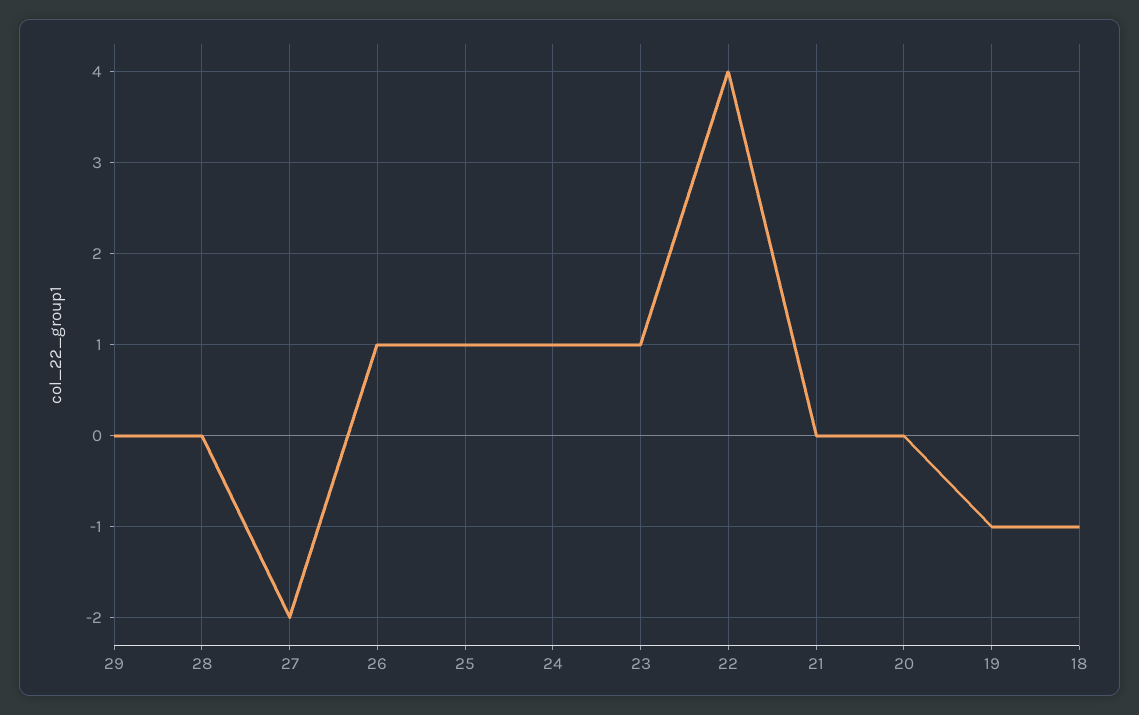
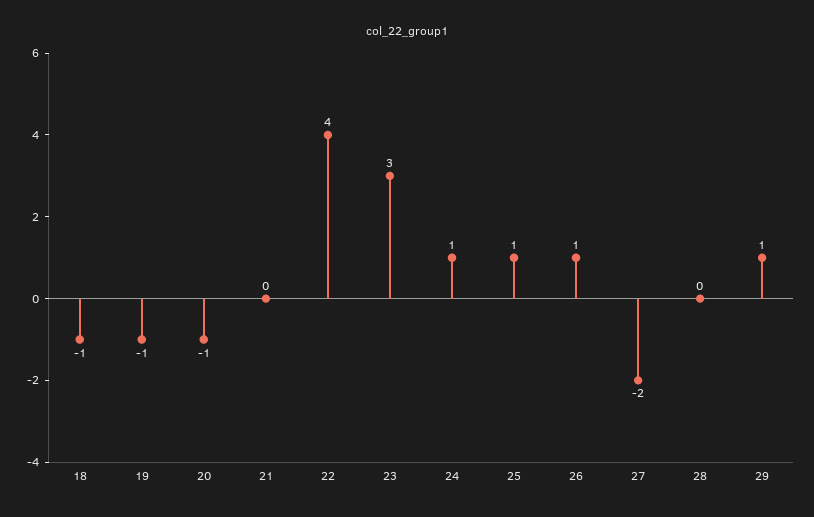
29: 0 -> 1
23: 1 -> 3
20: 0 -> -1

